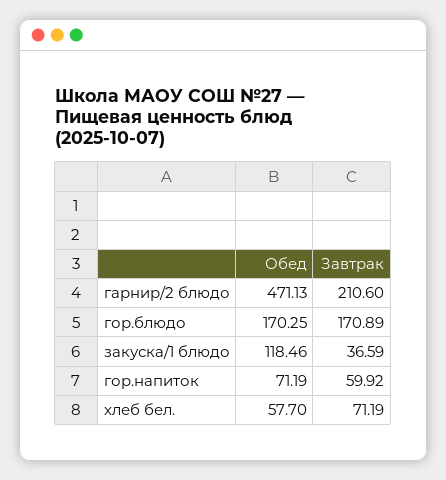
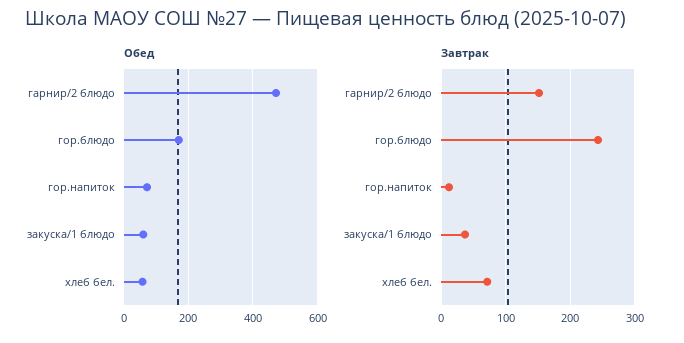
Завтрак, гарнир/2 блюдо: 210.6 -> 150
Завтрак, гор.блюдо: 170.89 -> 240
Обед, закуска/1 блюдо: 118.46 -> 60
Завтрак, гор.напиток: 59.92 -> 10

